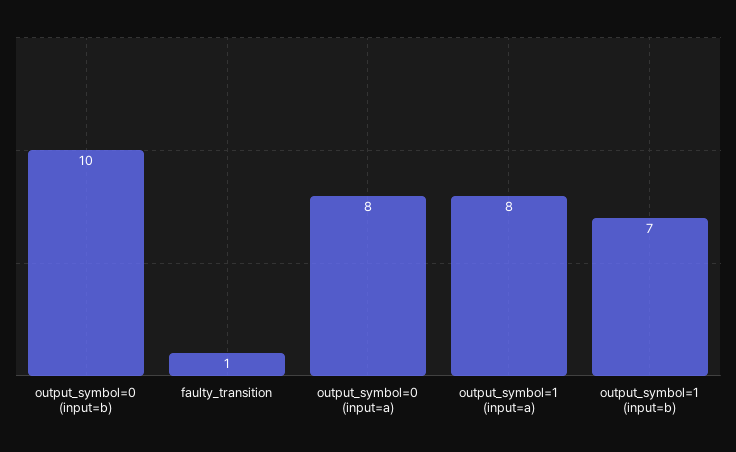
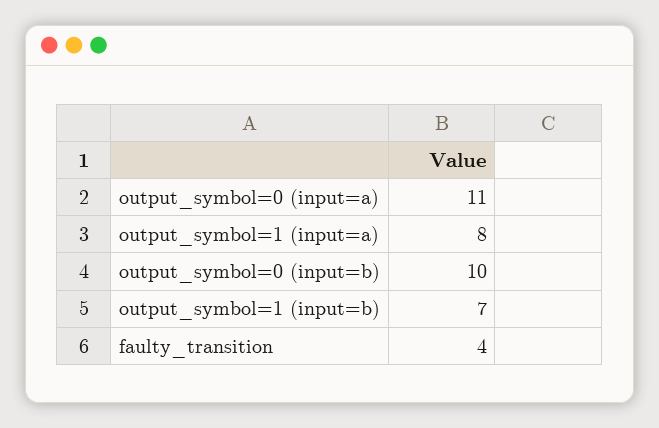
faulty_transition: 1 -> 4
output_symbol=0 (input=a): 8 -> 11

